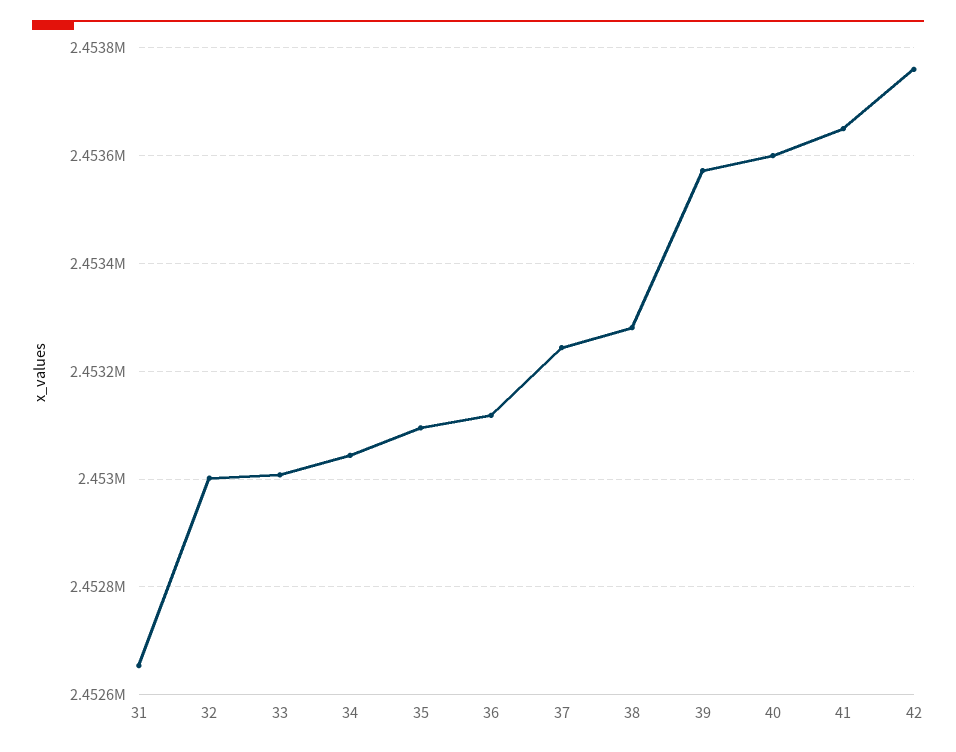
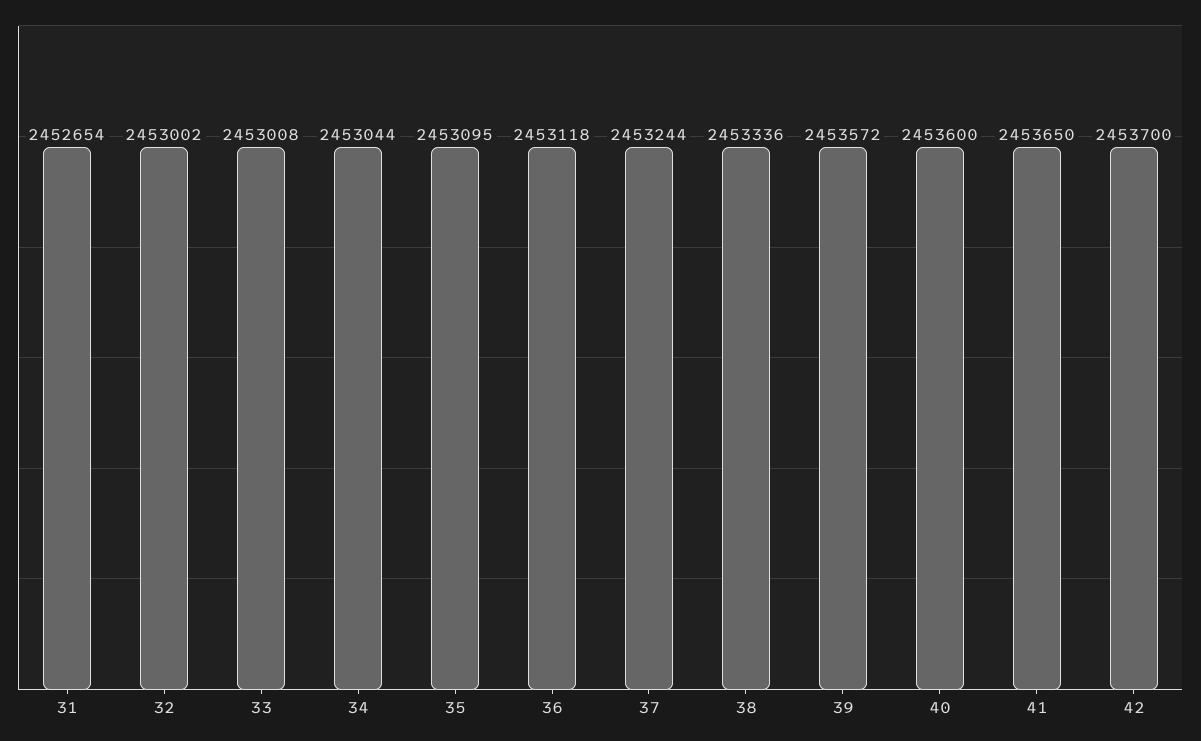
38: 2453280 -> 2453336
42: 2453760 -> 2453700

